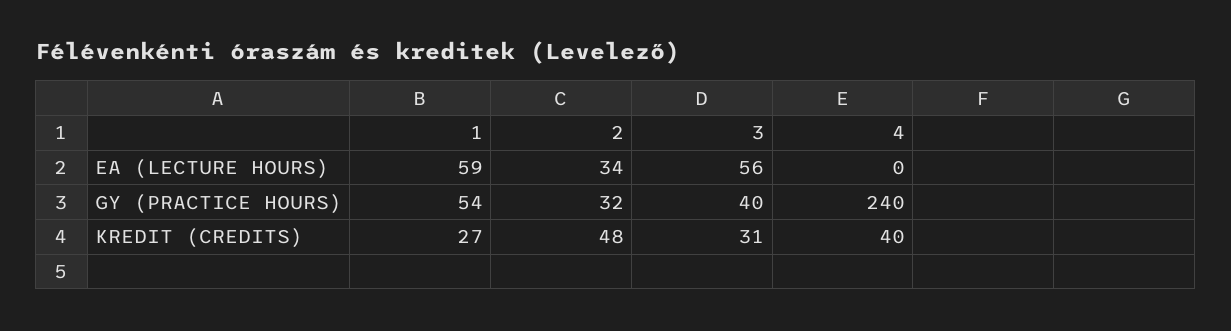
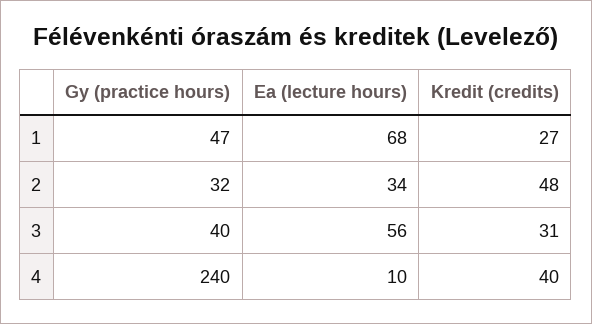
1, EA (LECTURE HOURS): 59 -> 68
4, EA (LECTURE HOURS): 0 -> 10
1, GY (PRACTICE HOURS): 54 -> 47

